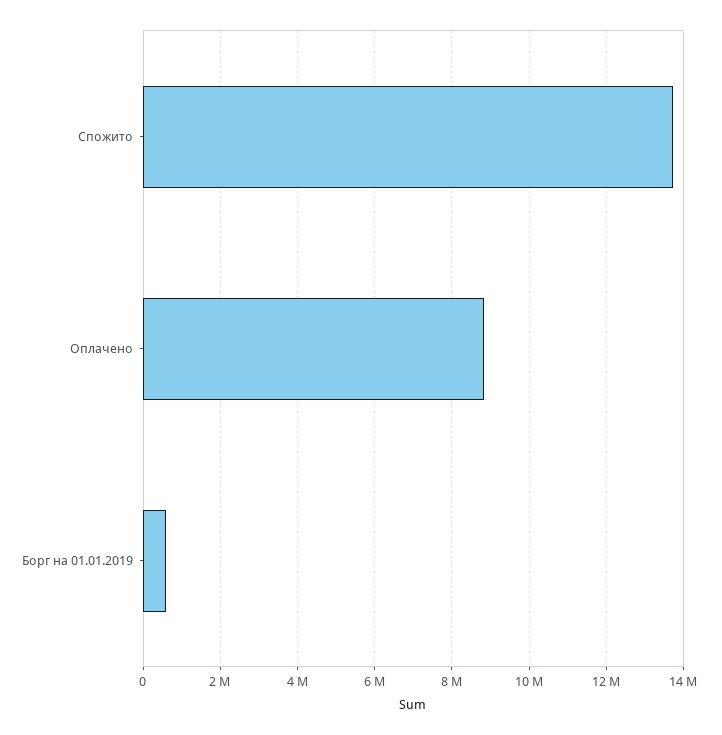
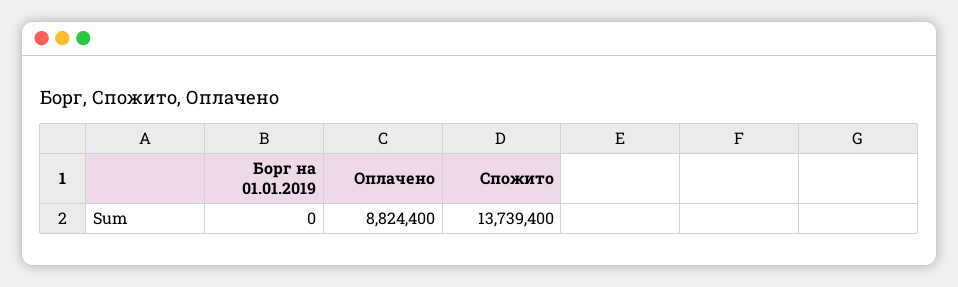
Борг на 01.01.2019: 600000 -> 0

